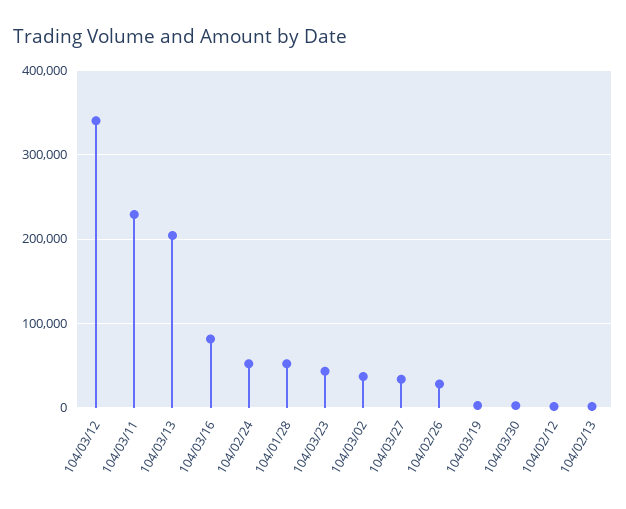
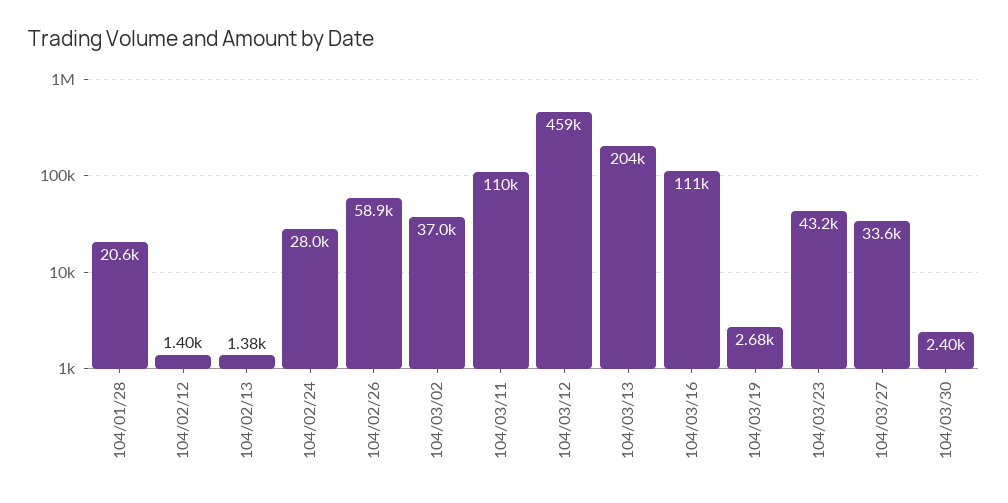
104/03/12: 340000 -> 459000
104/03/11: 230000 -> 110000
104/03/16: 80000 -> 111000
104/02/24: 50000 -> 28000
104/01/28: 50000 -> 20600
104/02/26: 30000 -> 58900

